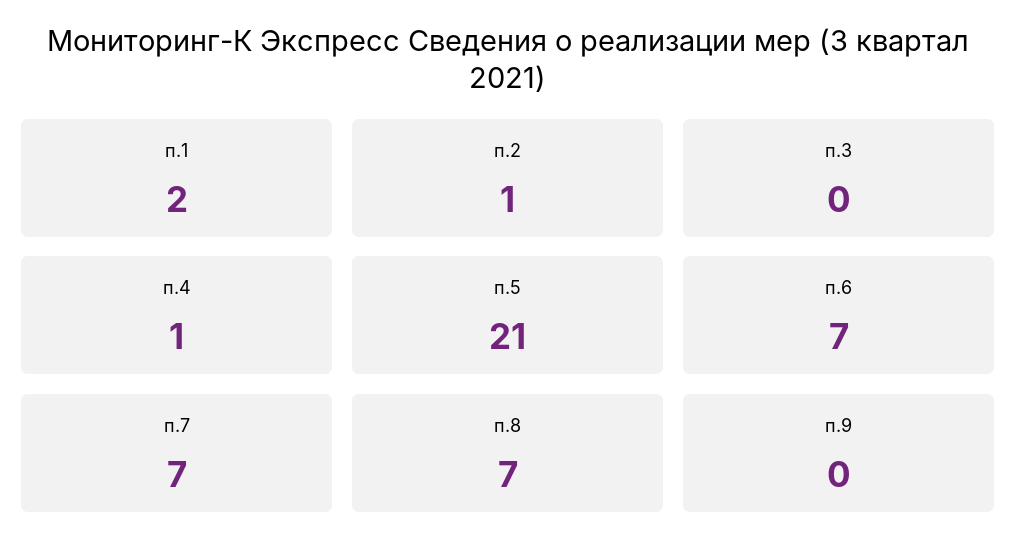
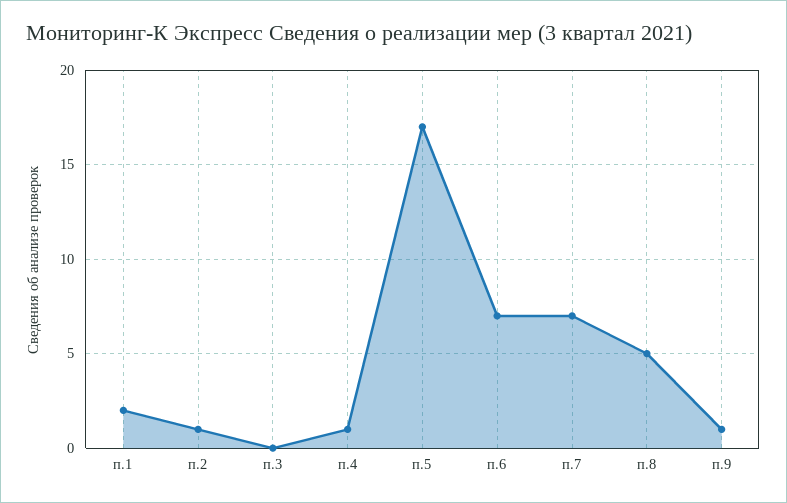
п.5: 21 -> 17
п.8: 7 -> 5
п.9: 0 -> 1

